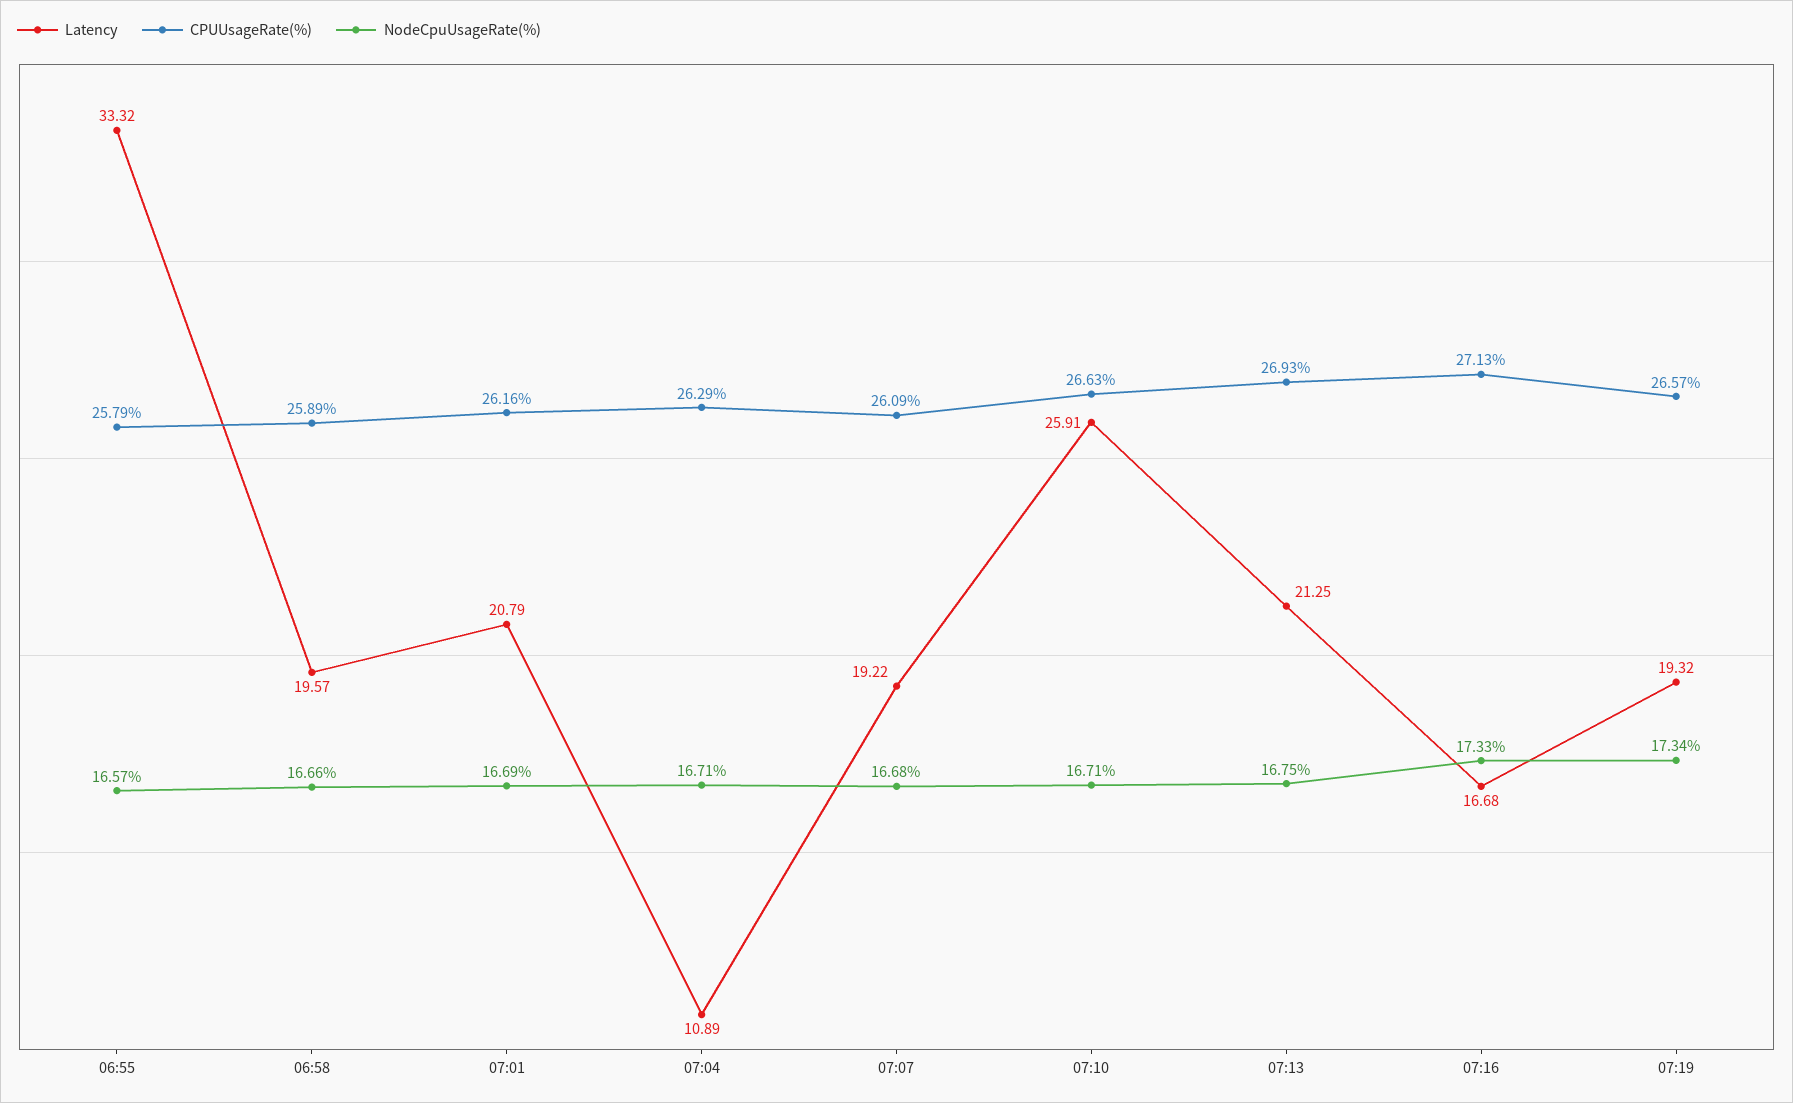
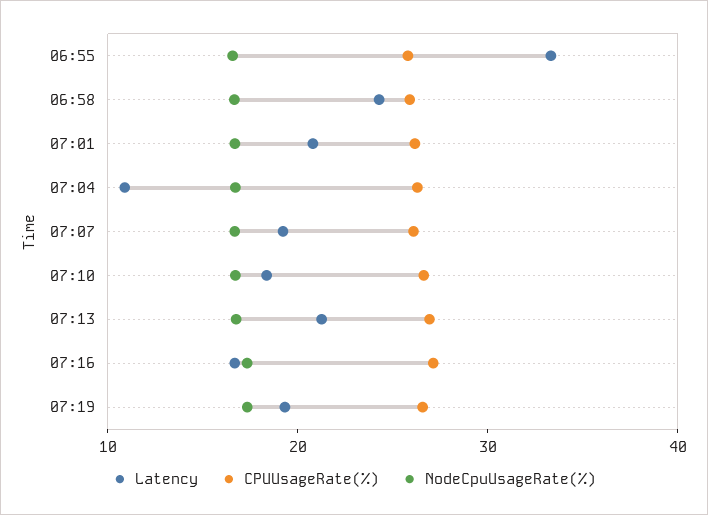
Latency, 06:58: 19.57 -> 24
Latency, 07:10: 25.91 -> 18

